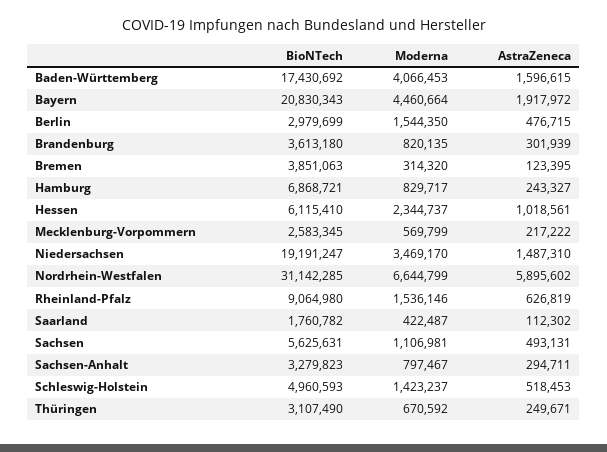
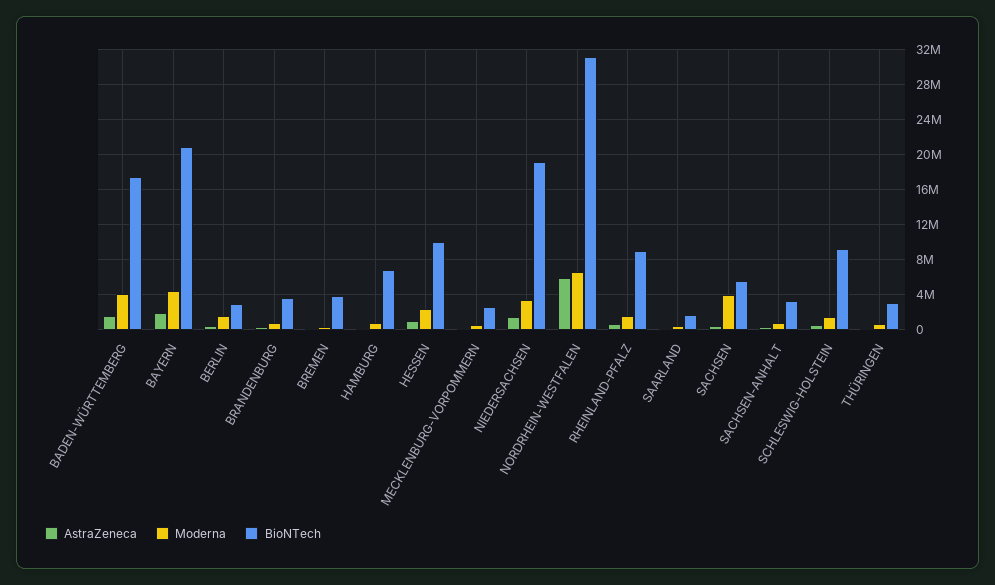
BioNTech, Hessen: 6115410 -> 10000000
Moderna, Sachsen: 1106981 -> 4000000
BioNTech, Schleswig-Holstein: 4960593 -> 9000000

